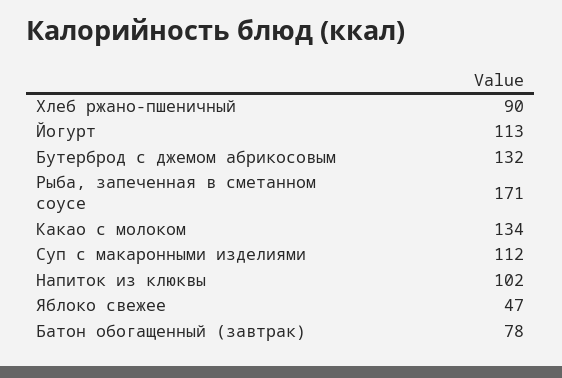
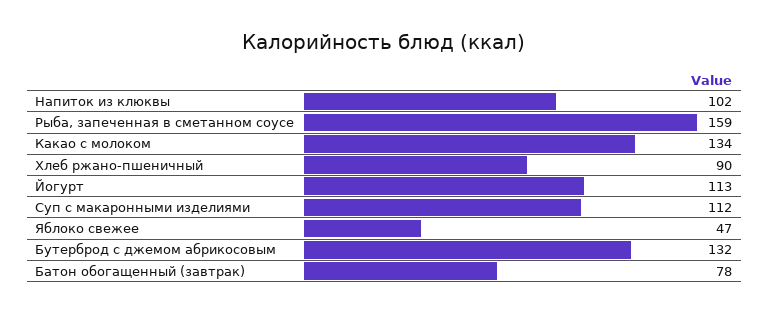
Рыба, запеченная в сметанном соусе: 171 -> 159

